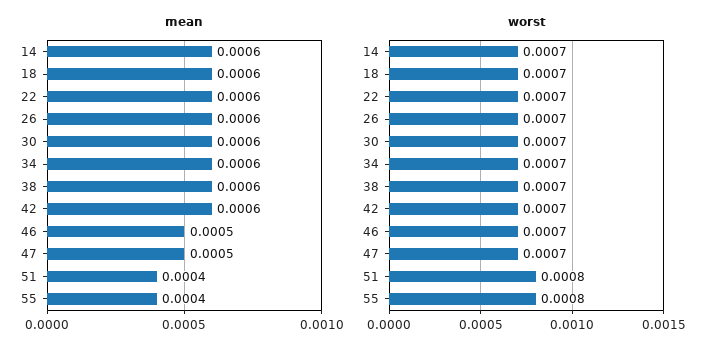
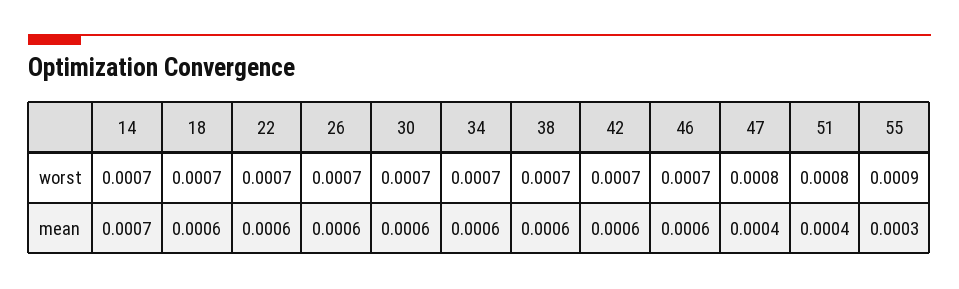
mean, 14: 0.0006 -> 0.0007
mean, 46: 0.0005 -> 0.0006
mean, 47: 0.0005 -> 0.0004
mean, 55: 0.0004 -> 0.0003
worst, 47: 0.0007 -> 0.0008
worst, 55: 0.0008 -> 0.0009

